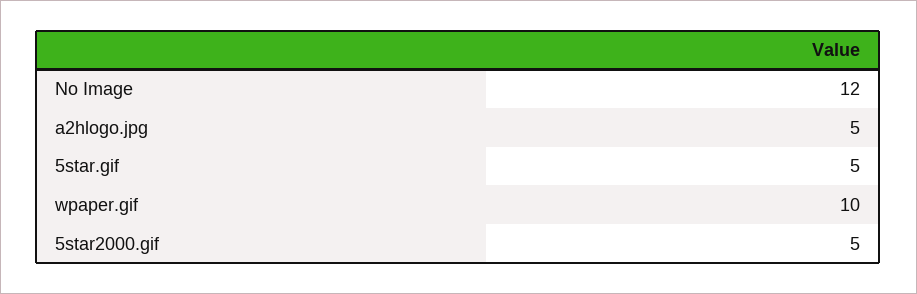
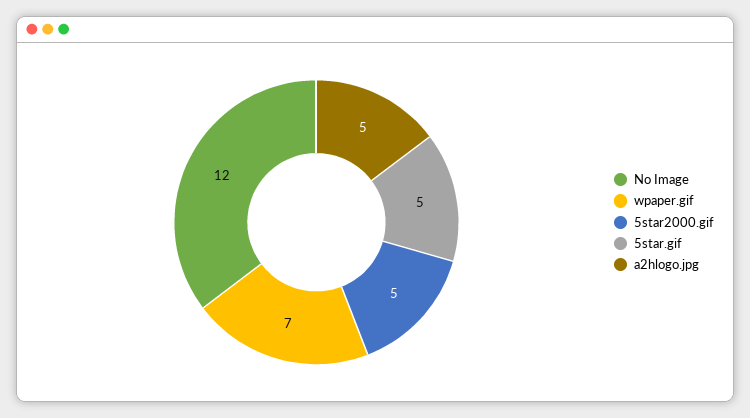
wpaper.gif: 10 -> 7

